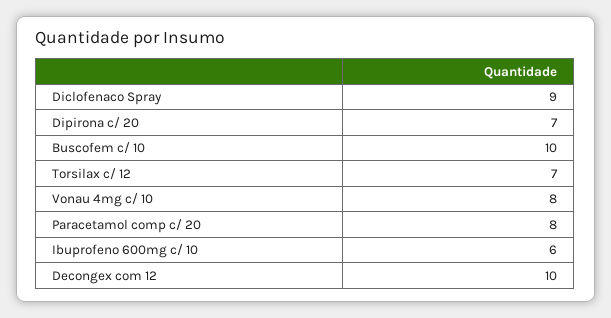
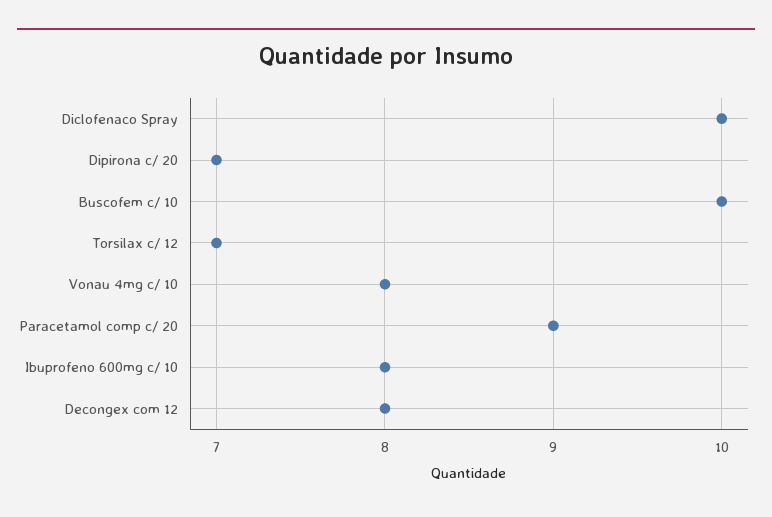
Diclofenaco Spray: 9 -> 10
Paracetamol comp c/ 20: 8 -> 9
Ibuprofeno 600mg c/ 10: 6 -> 8
Decongex com 12: 10 -> 8

